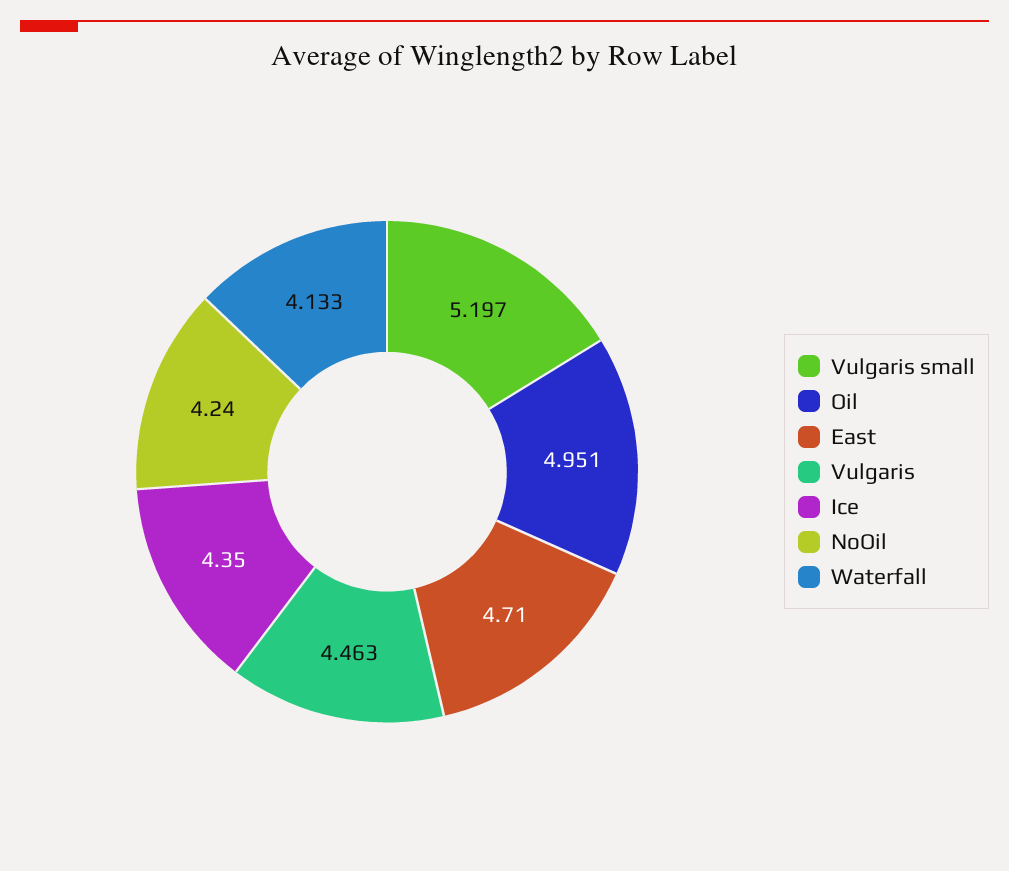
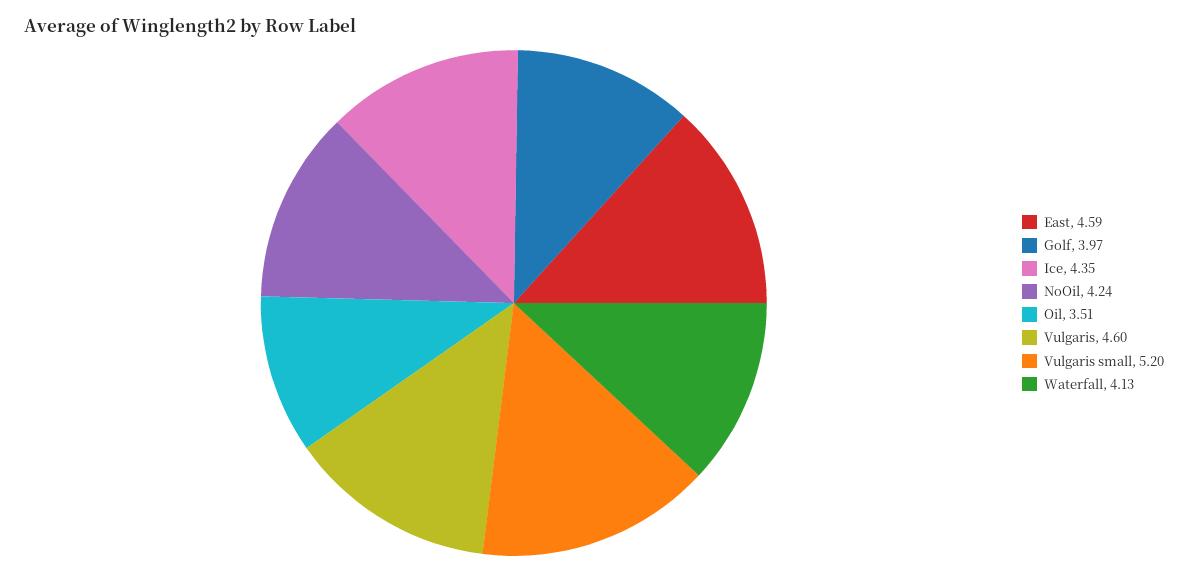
Oil: 4.951 -> 3.51
East: 4.71 -> 4.59
Vulgaris: 4.463 -> 4.6
Golf: none -> 3.97

